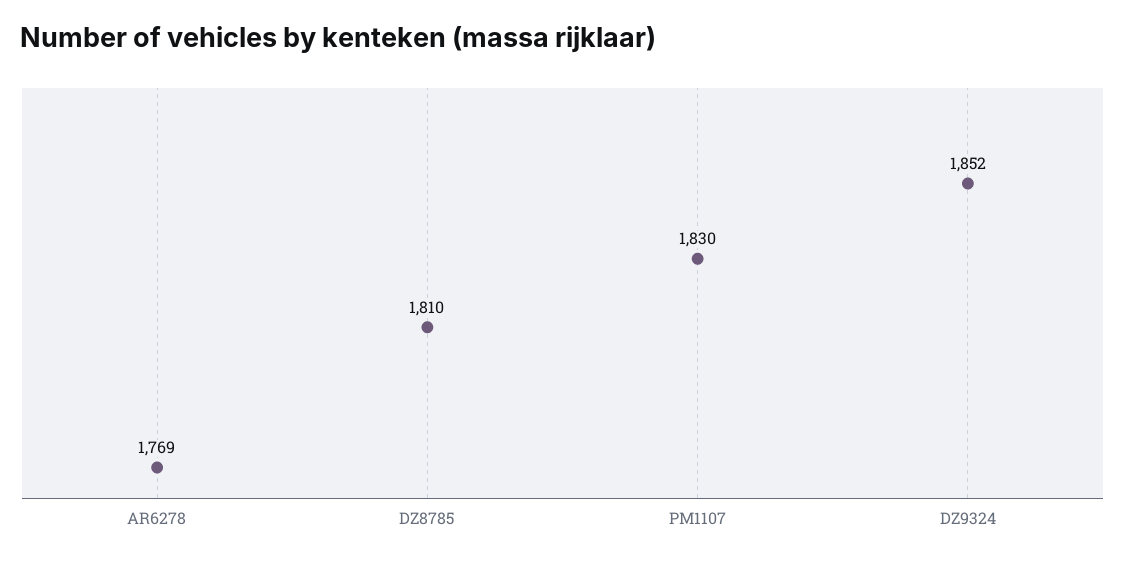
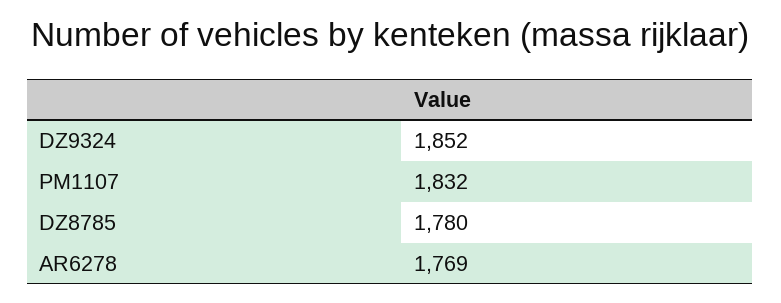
DZ8785: 1810 -> 1780
PM1107: 1830 -> 1832

